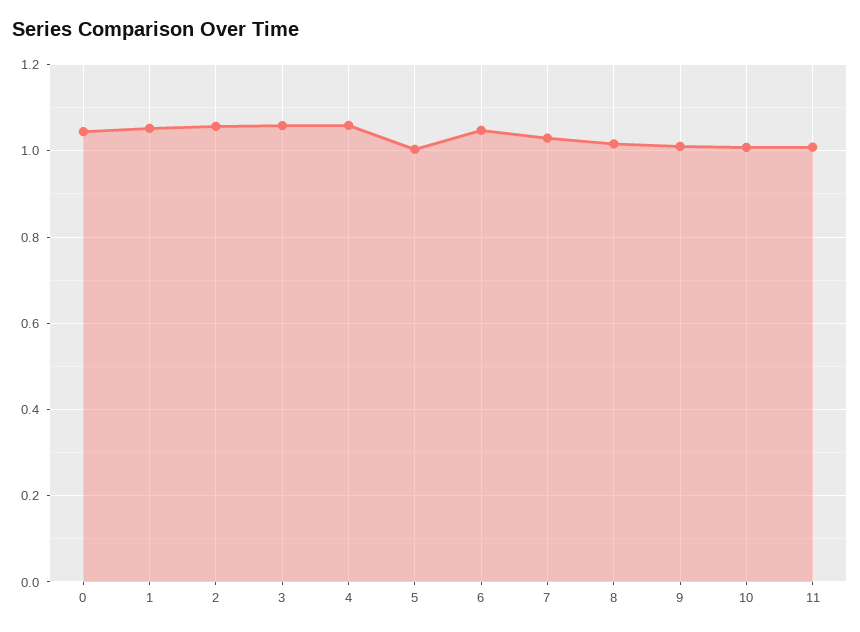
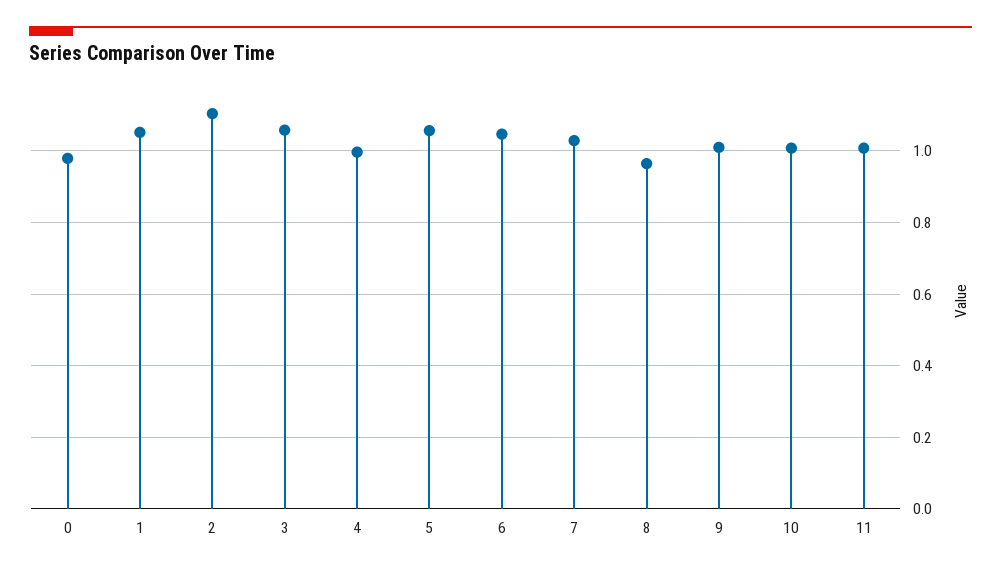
0: 1.04 -> 0.98
2: 1.06 -> 1.1
4: 1.06 -> 1
5: 1 -> 1.06
8: 1.02 -> 0.96

